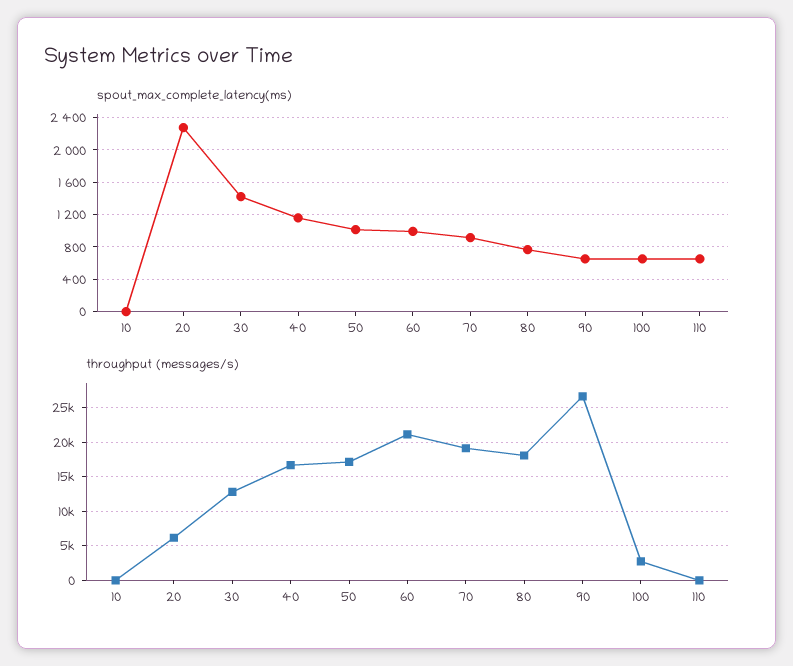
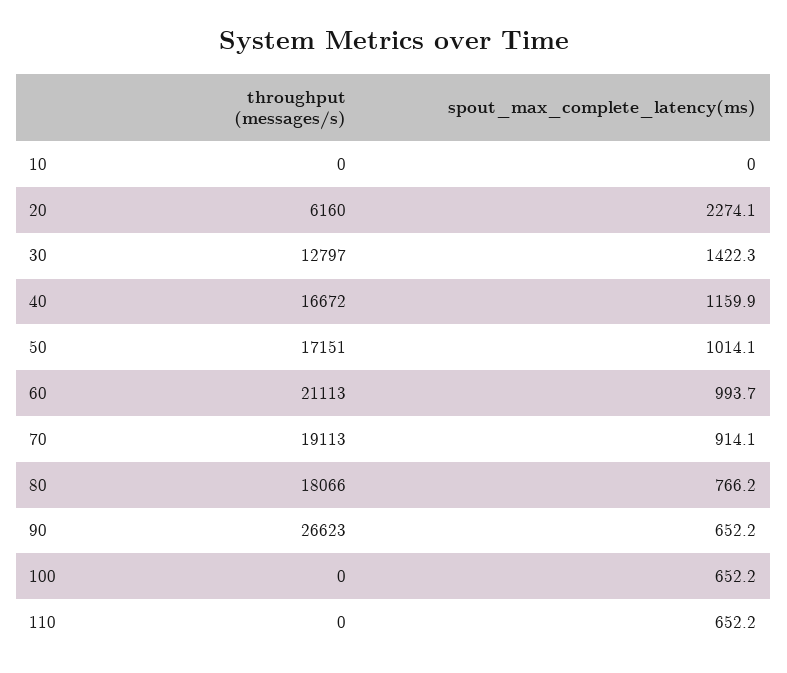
throughput (messages/s), 100: 3000 -> 0

